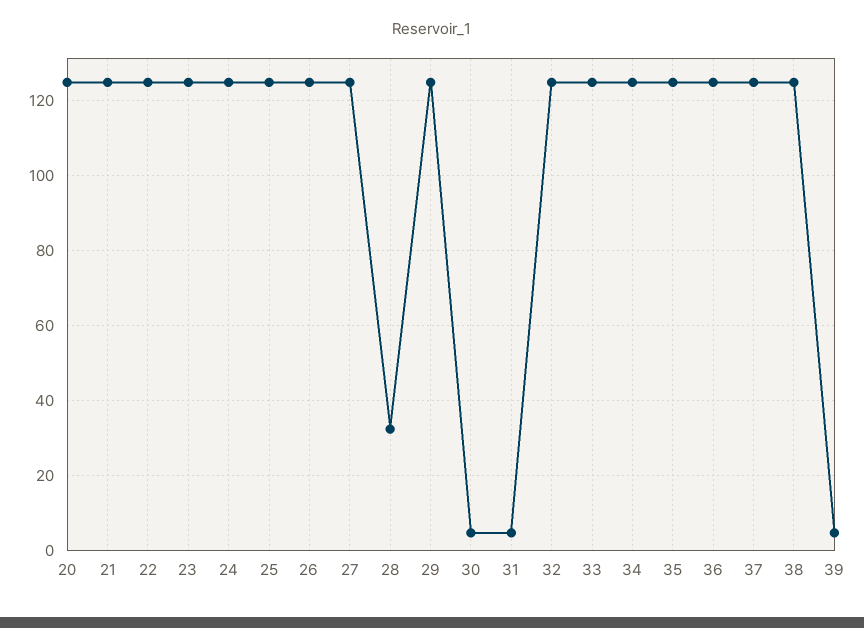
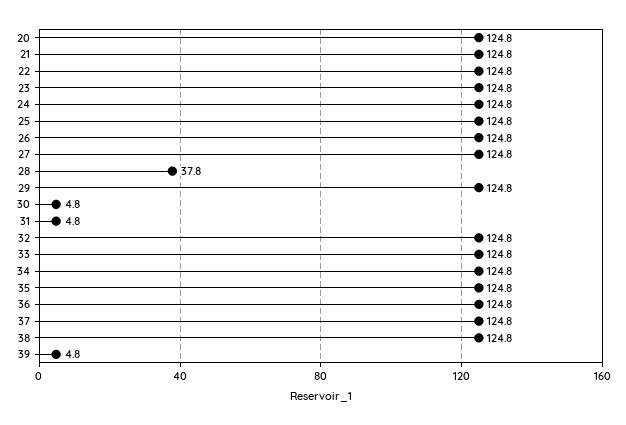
28: 32 -> 37.8

